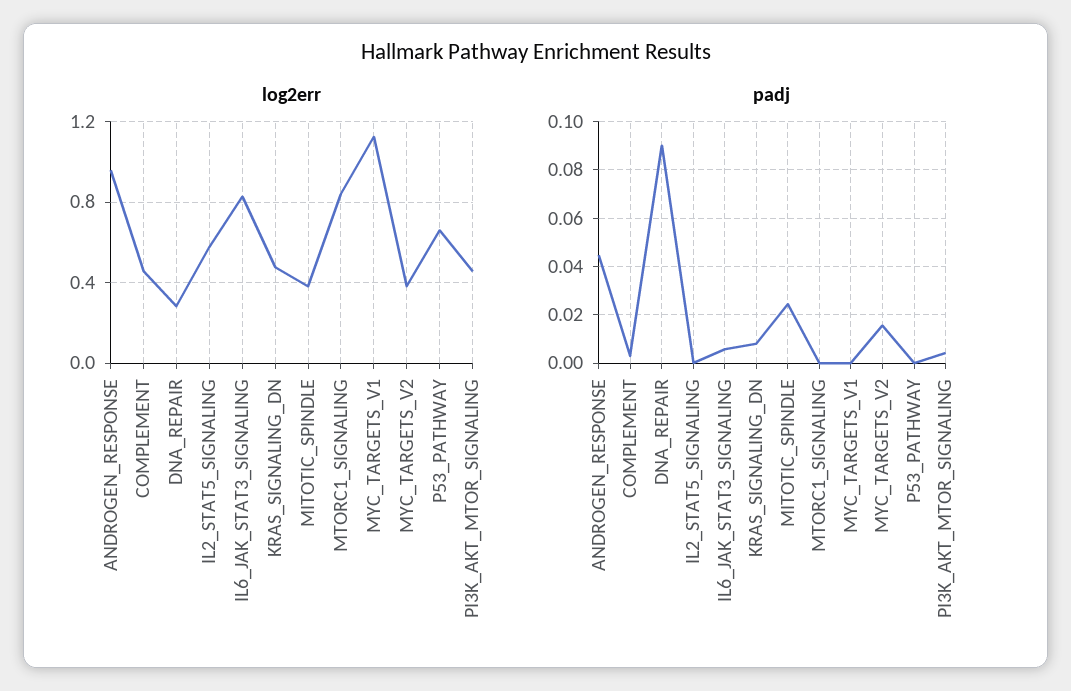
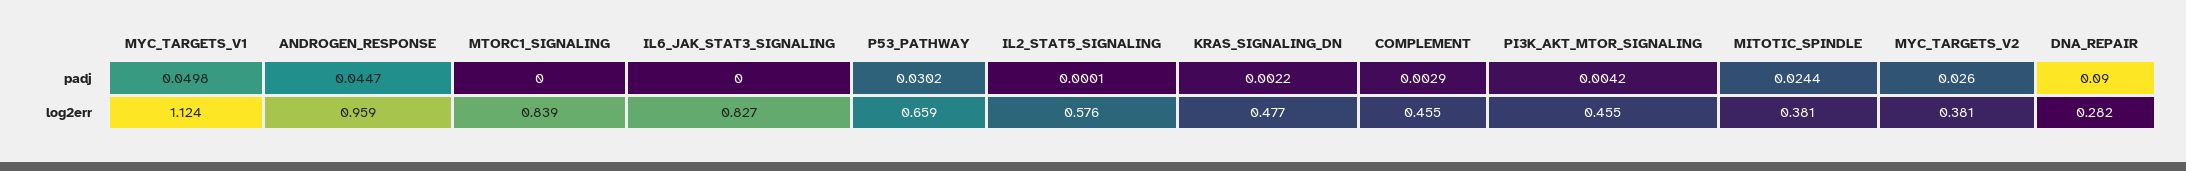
padj, IL6_JAK_STAT3_SIGNALING: 0.005 -> 0
padj, KRAS_SIGNALING_DN: 0.0075 -> 0.0022
padj, MYC_TARGETS_V1: 0 -> 0.0498
padj, MYC_TARGETS_V2: 0.015 -> 0.026
padj, P53_PATHWAY: 0 -> 0.0302

